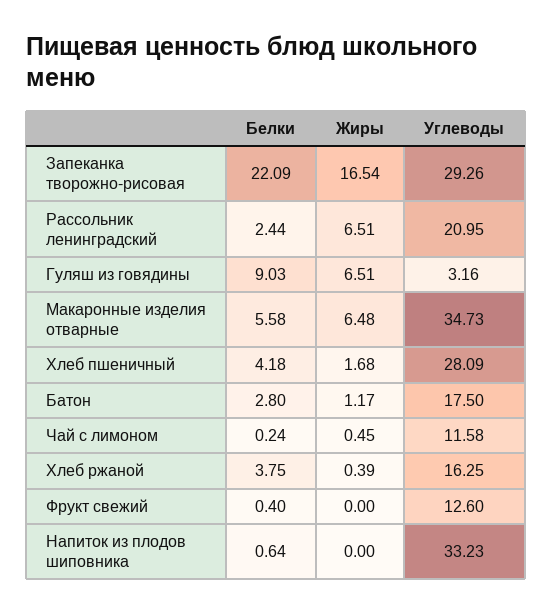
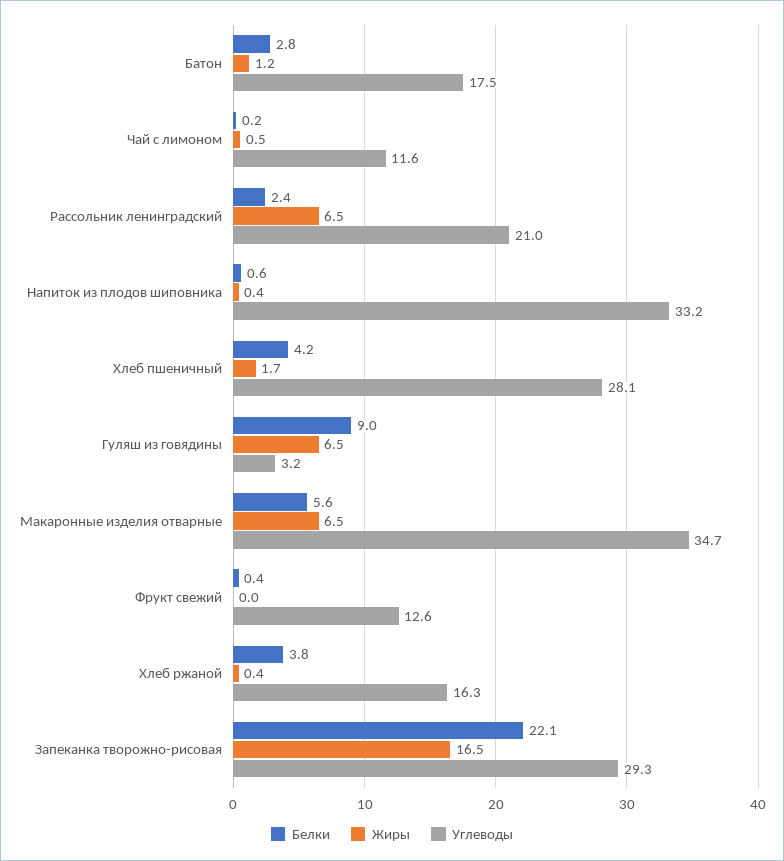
Жиры, Напиток из плодов шиповника: 0 -> 0.4

